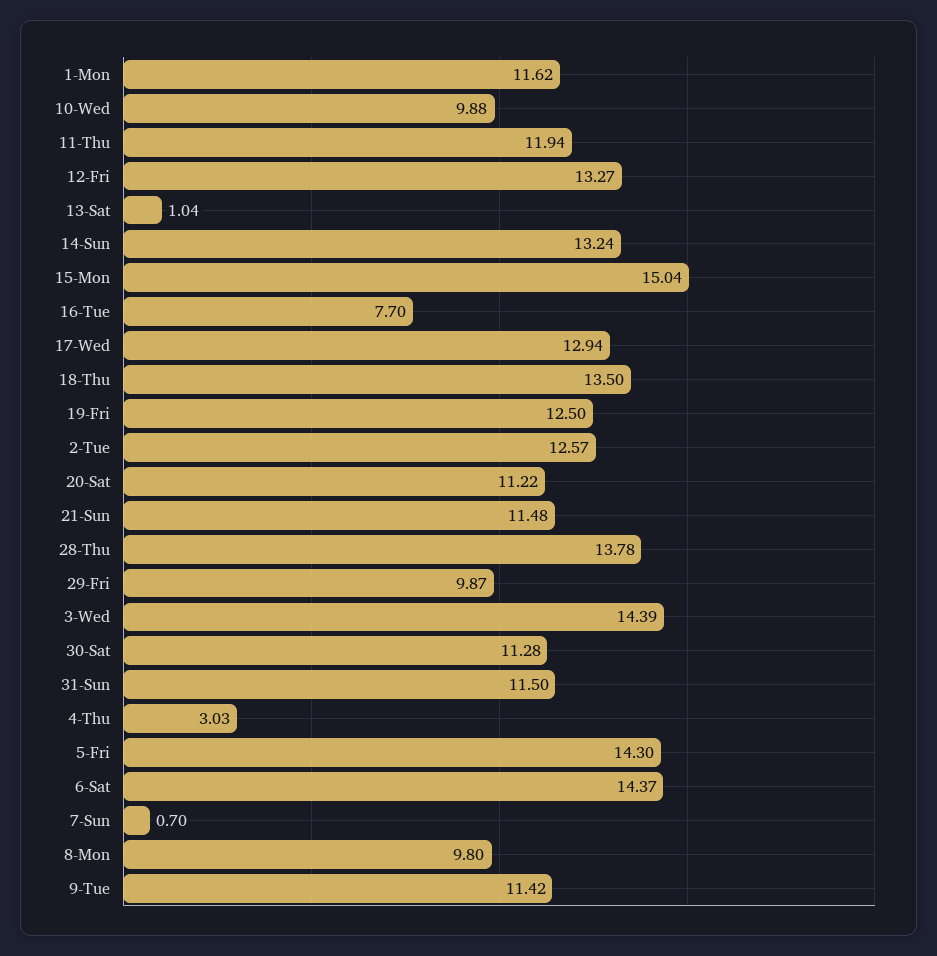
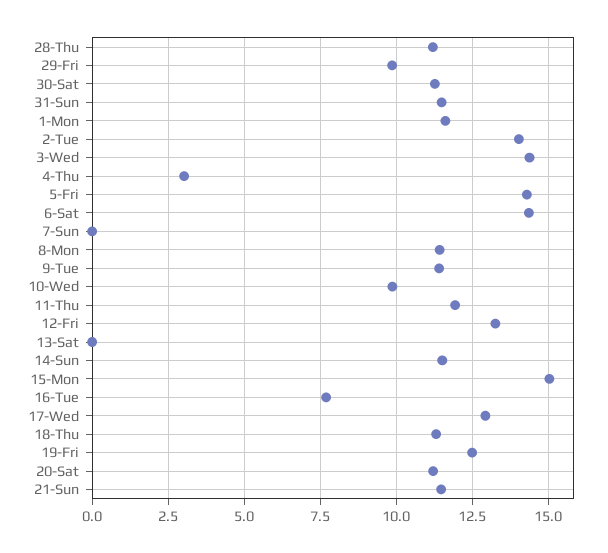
13-Sat: 1.04 -> 0
14-Sun: 13.24 -> 11.5
18-Thu: 13.5 -> 11.25
2-Tue: 12.57 -> 14
28-Thu: 13.78 -> 11.25
7-Sun: 0.7 -> 0
8-Mon: 9.8 -> 11.5

